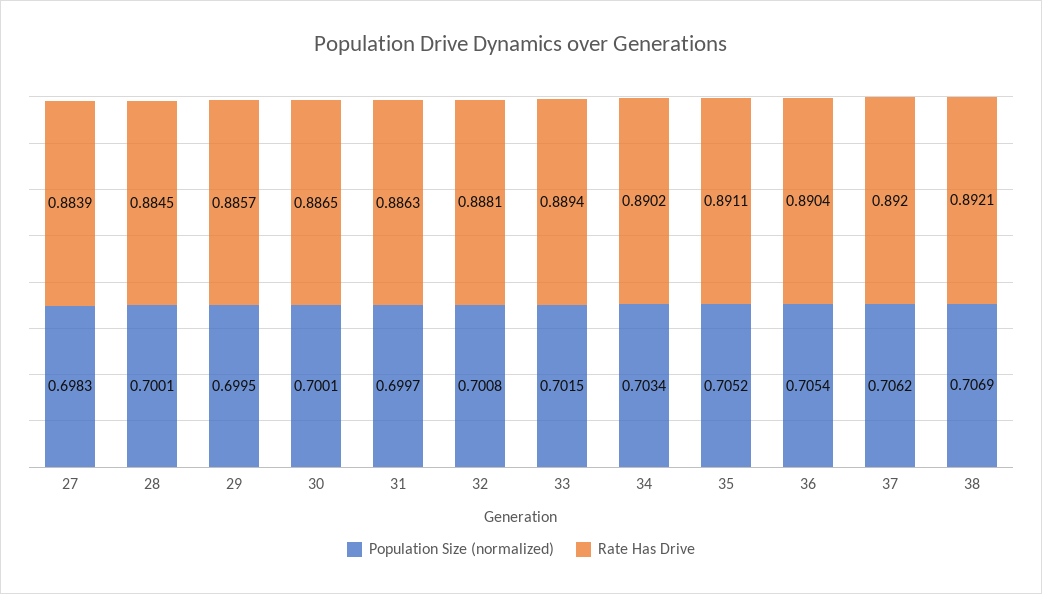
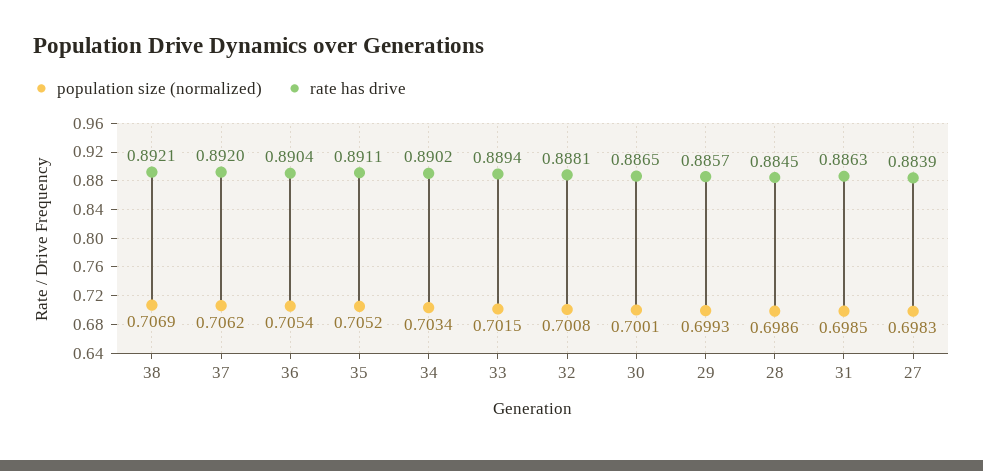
Population Size (normalized), 28: 0.7001 -> 0.6986
Population Size (normalized), 29: 0.6995 -> 0.6993
Population Size (normalized), 31: 0.6997 -> 0.6985

